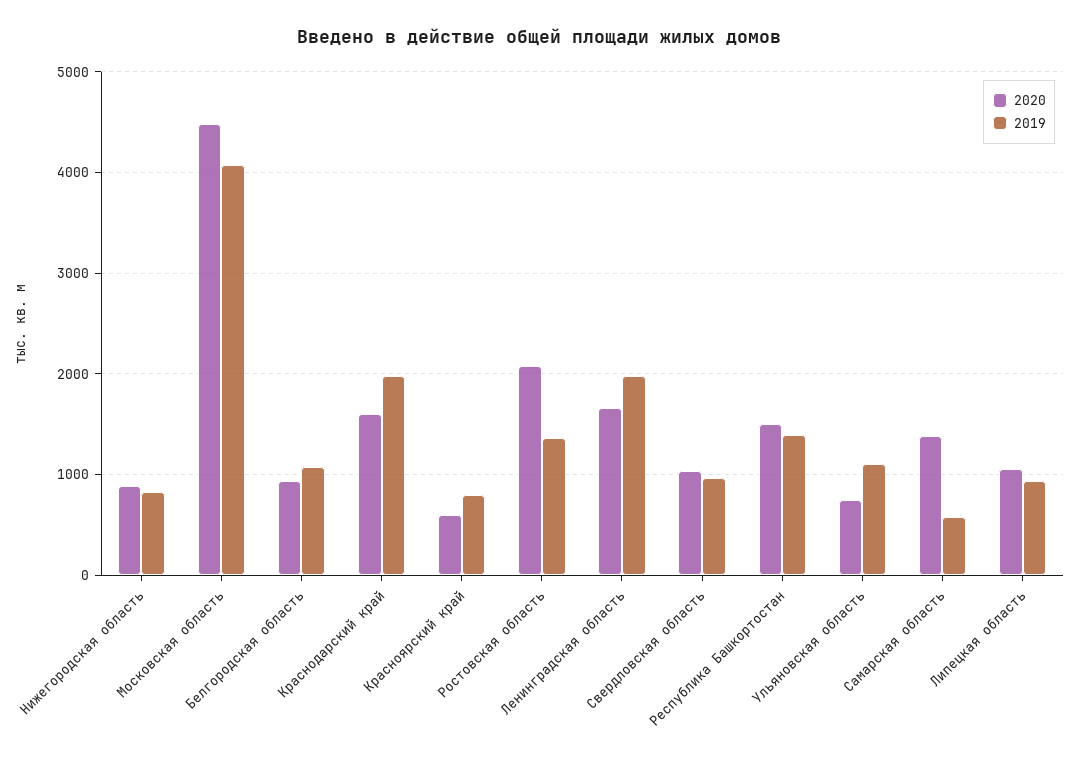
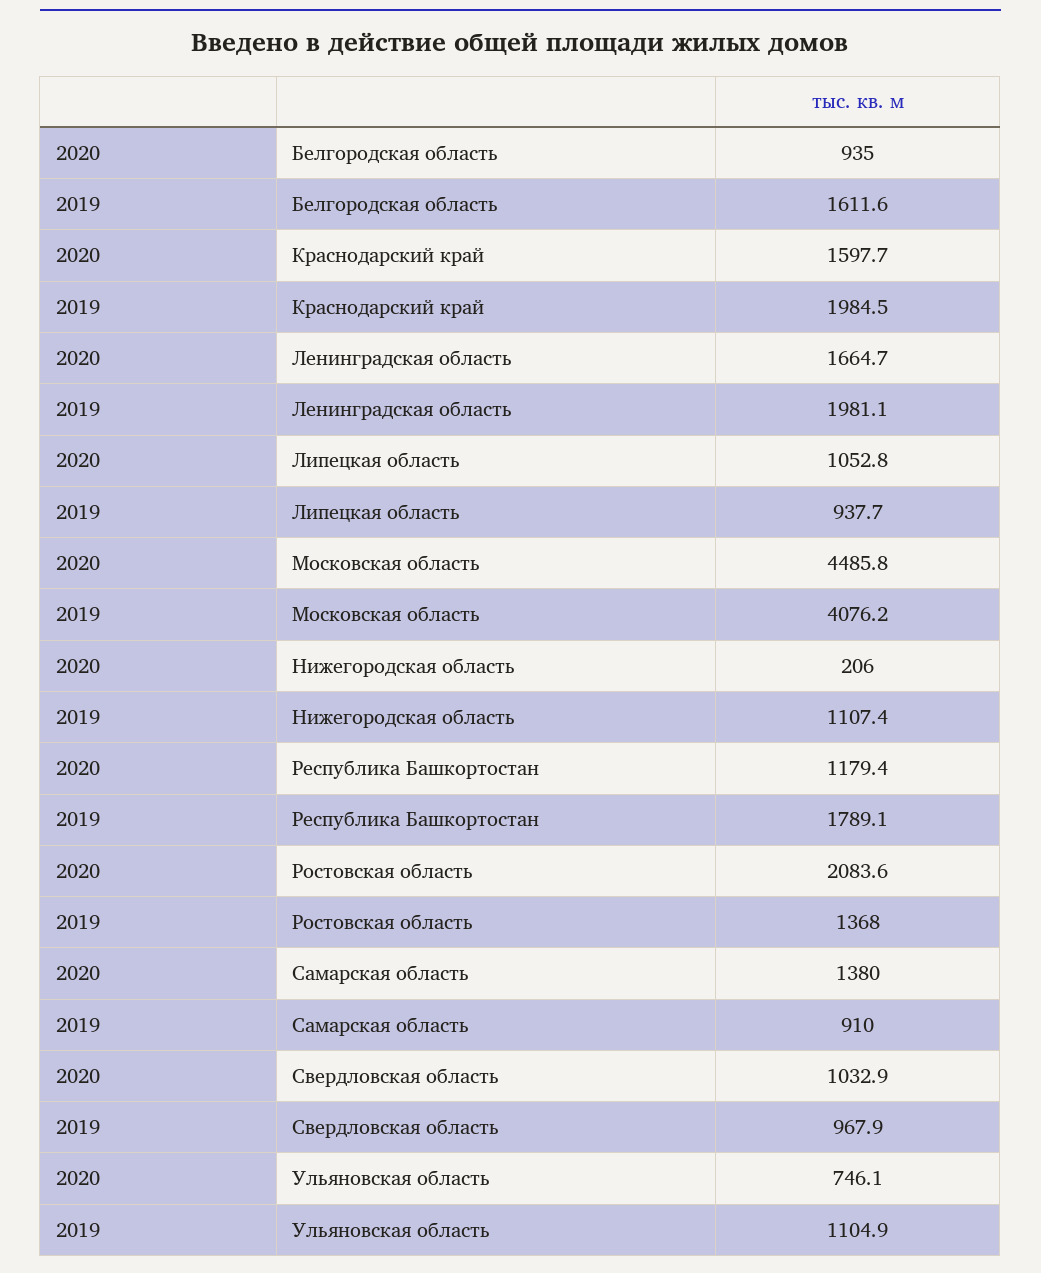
2020, Нижегородская область: 900 -> 206
2019, Нижегородская область: 800 -> 1107.4
2019, Белгородская область: 1100 -> 1611.6
2020, Красноярский край: 600 -> none
2019, Красноярский край: 800 -> none
2020, Республика Башкортостан: 1500 -> 1179.4
2019, Республика Башкортостан: 1400 -> 1789.1
2019, Самарская область: 600 -> 910

